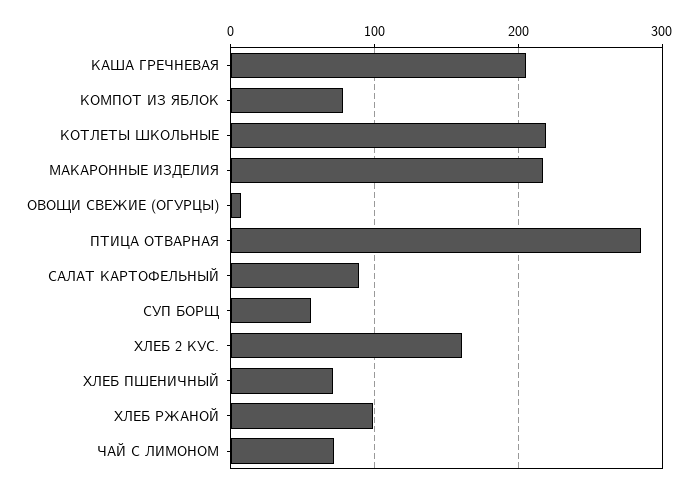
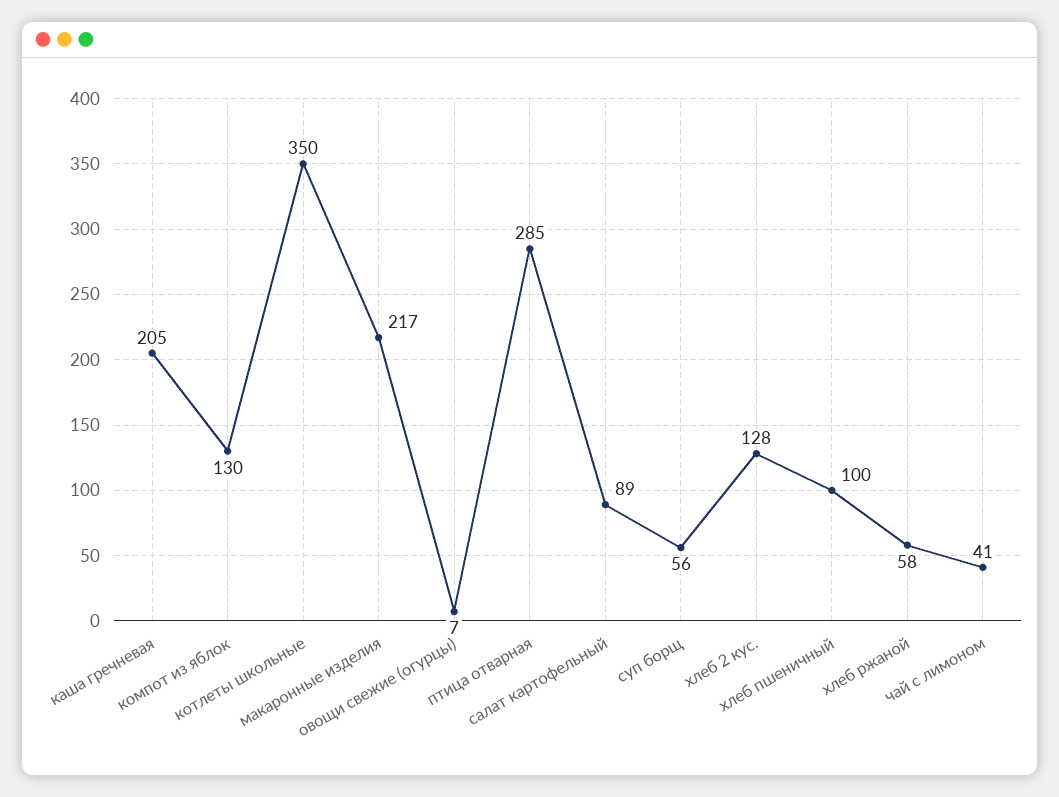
КОМПОТ ИЗ ЯБЛОК: 80 -> 130
КОТЛЕТЫ ШКОЛЬНЫЕ: 220 -> 350
ХЛЕБ 2 КУС.: 160 -> 128
ХЛЕБ ПШЕНИЧНЫЙ: 70 -> 100
ХЛЕБ РЖАНОЙ: 100 -> 58
ЧАЙ С ЛИМОНОМ: 70 -> 41

